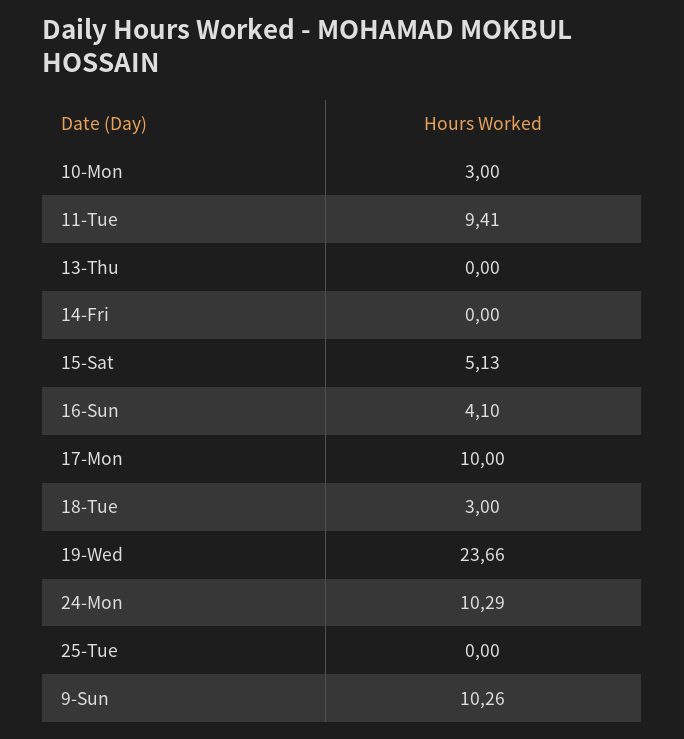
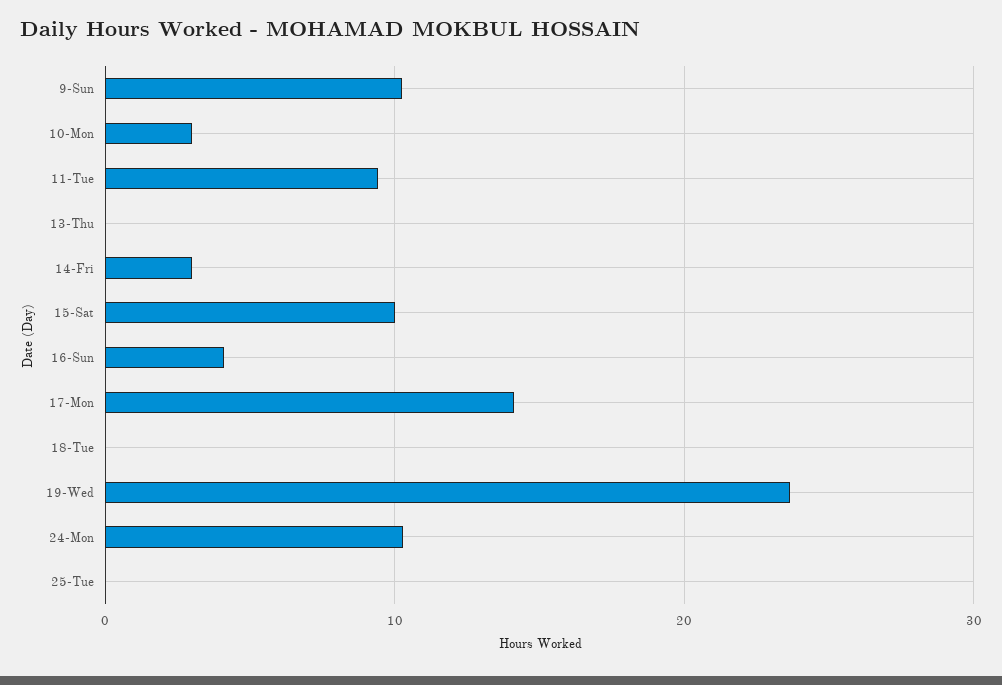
14-Fri: 0 -> 3
15-Sat: 5.13 -> 10
17-Mon: 10 -> 14
18-Tue: 3 -> 0

